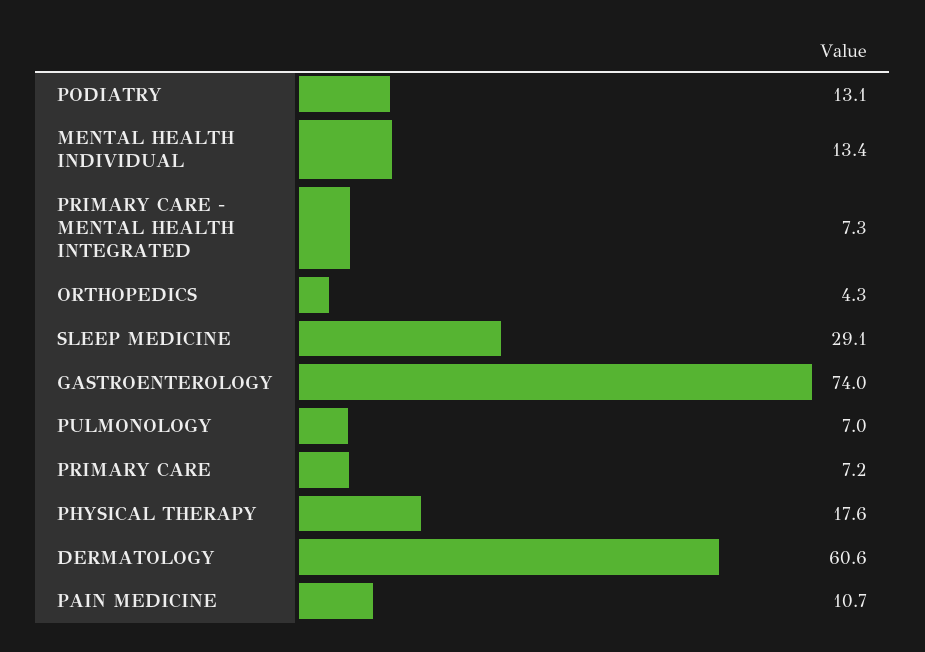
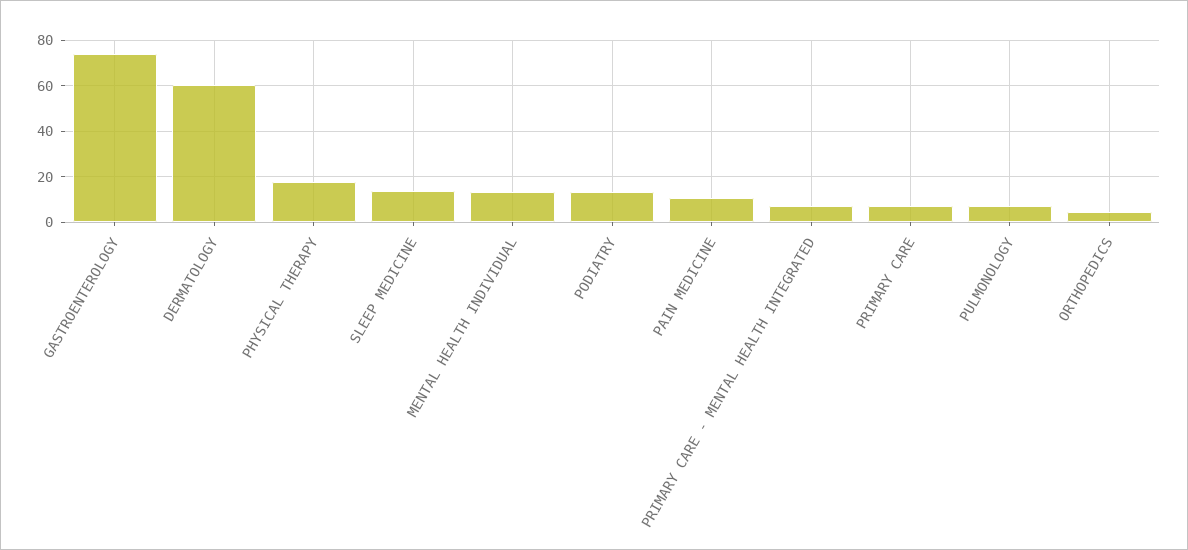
SLEEP MEDICINE: 29.1 -> 15

